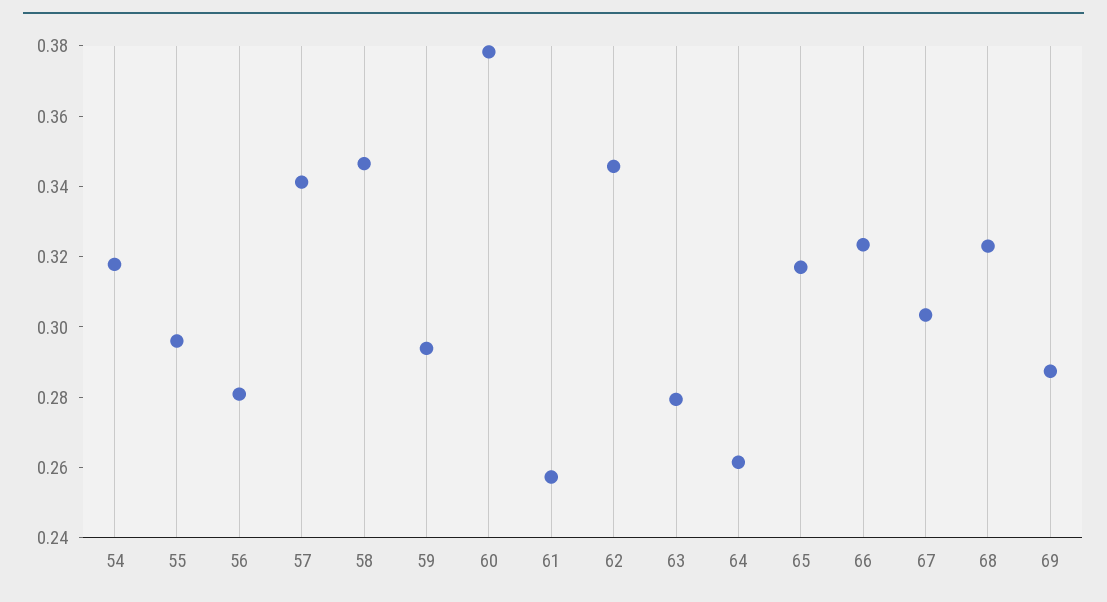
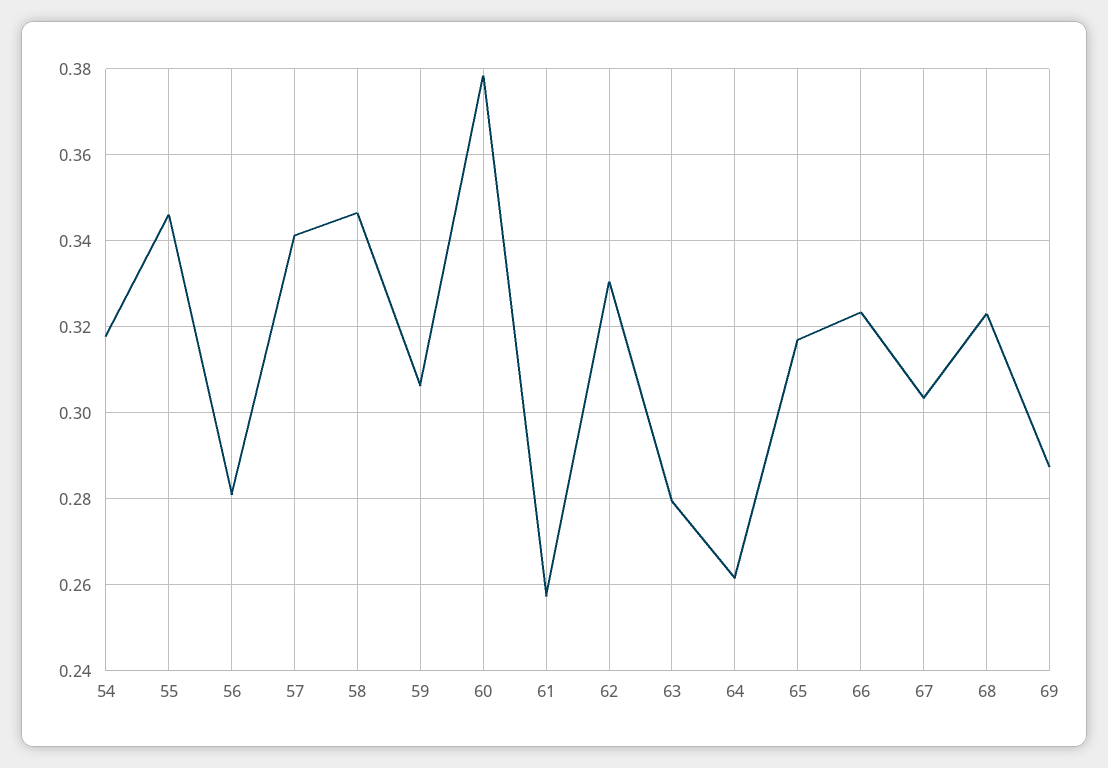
55: 0.295 -> 0.346
59: 0.295 -> 0.306
62: 0.345 -> 0.33

